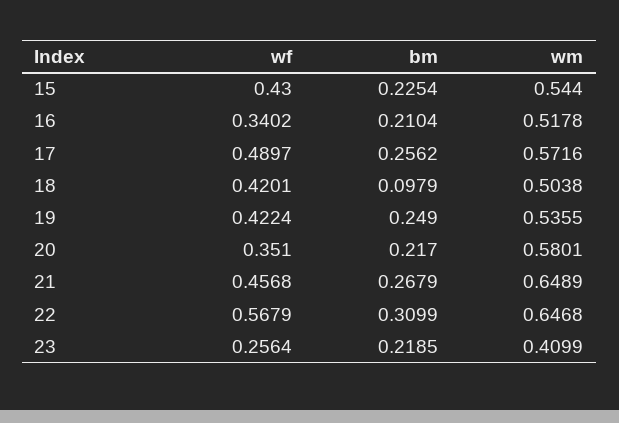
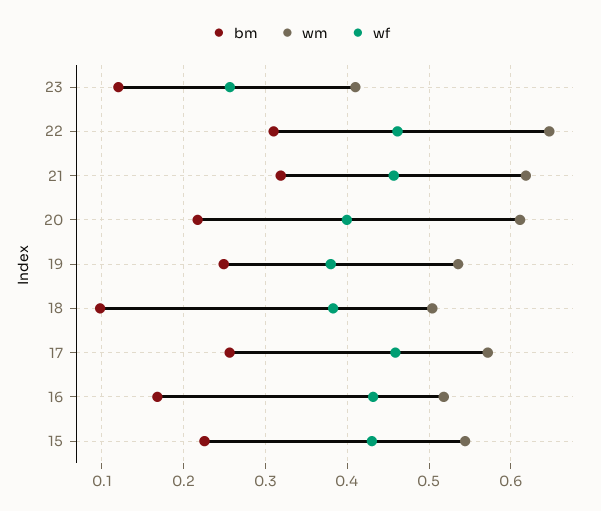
wf, 16: 0.3402 -> 0.43
bm, 16: 0.2104 -> 0.17
wf, 17: 0.4897 -> 0.46
wf, 18: 0.4201 -> 0.38
wf, 19: 0.4224 -> 0.38
wf, 20: 0.351 -> 0.4
wm, 20: 0.5801 -> 0.61
bm, 21: 0.2679 -> 0.32
wm, 21: 0.6489 -> 0.62
wf, 22: 0.5679 -> 0.46
bm, 23: 0.2185 -> 0.12

